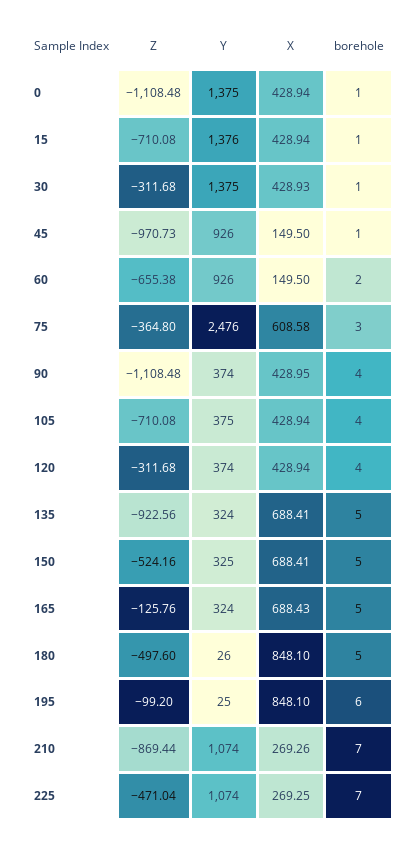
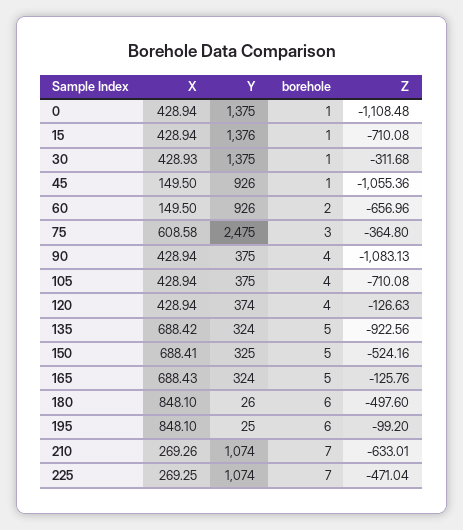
Z, 45: -970.73 -> -1055.36
Z, 60: -655.38 -> -656.96
Y, 75: 2476 -> 2475
Z, 90: -1108.48 -> -1083.13
Y, 90: 374 -> 375
X, 90: 428.95 -> 428.94
Z, 120: -311.68 -> -126.63
X, 135: 688.41 -> 688.42
borehole, 180: 5 -> 6
Z, 210: -869.44 -> -633.01

